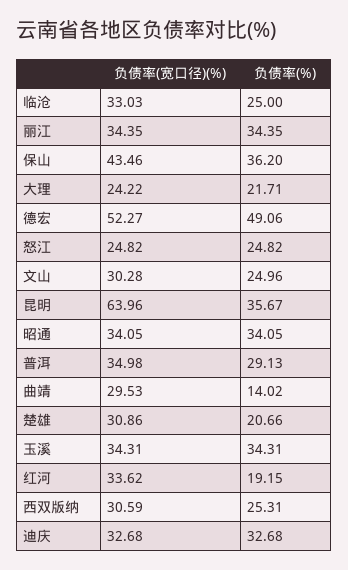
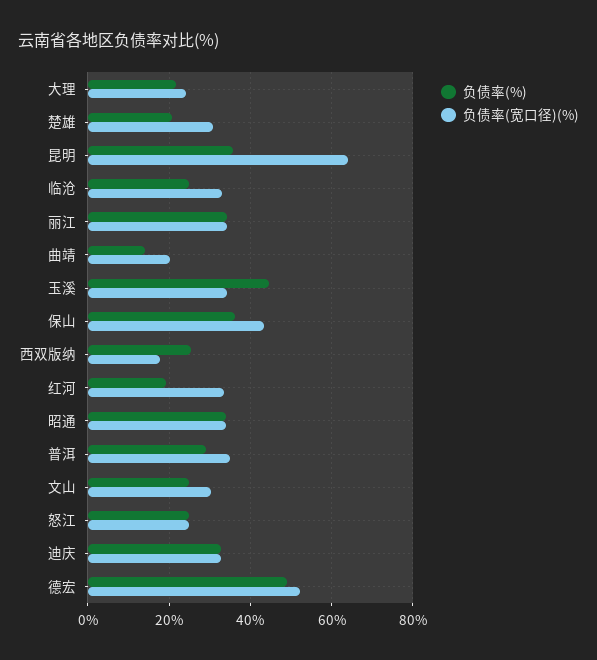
负债率(宽口径)(%), 曲靖: 29.53 -> 20
负债率(%), 玉溪: 34.31 -> 44
负债率(宽口径)(%), 西双版纳: 30.59 -> 18

